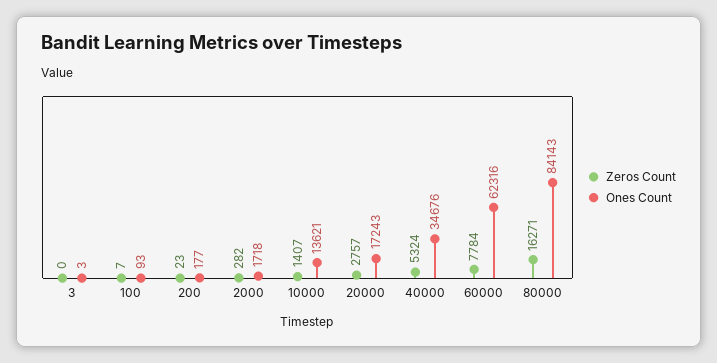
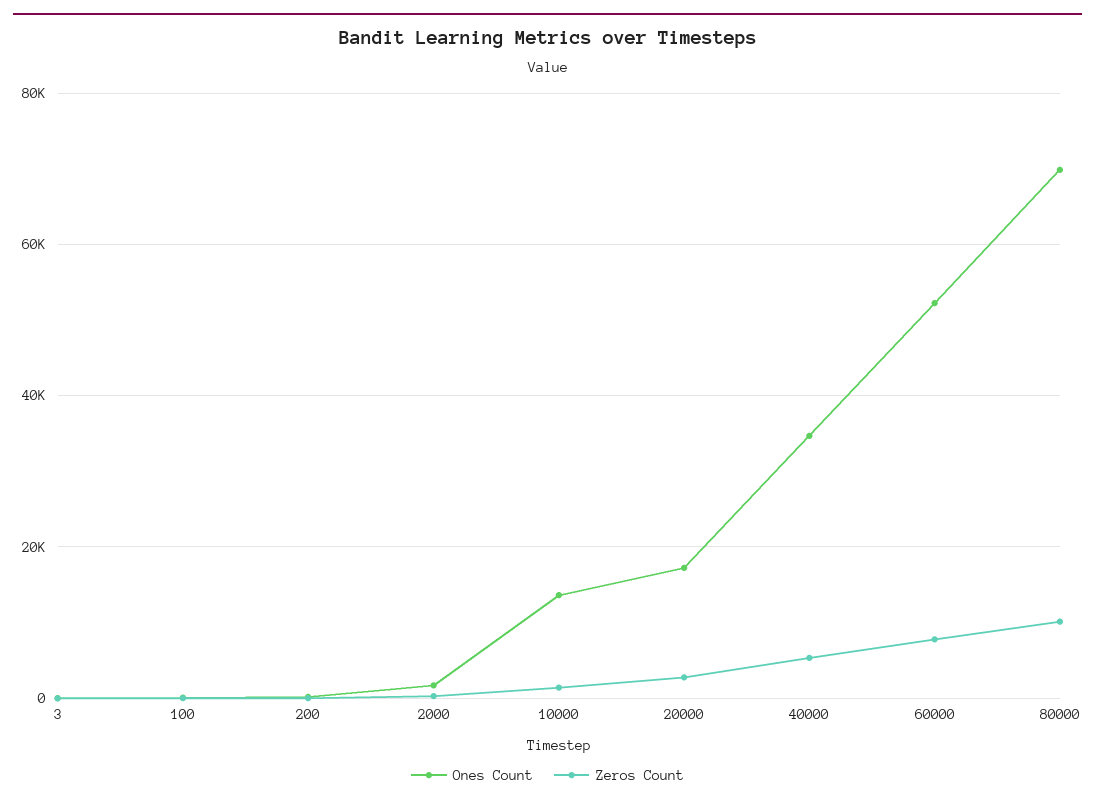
Ones Count, 60000: 62316 -> 52000
Zeros Count, 80000: 16271 -> 10000
Ones Count, 80000: 84143 -> 70000

